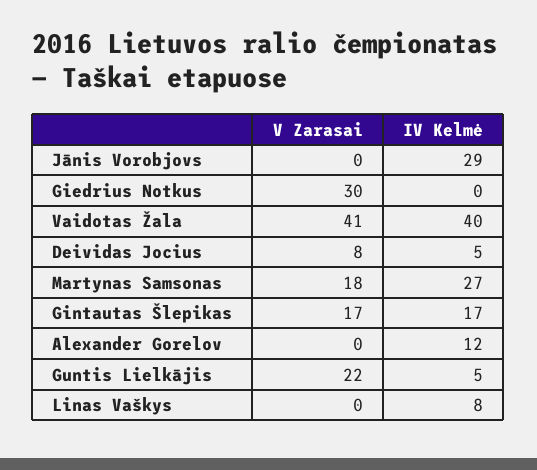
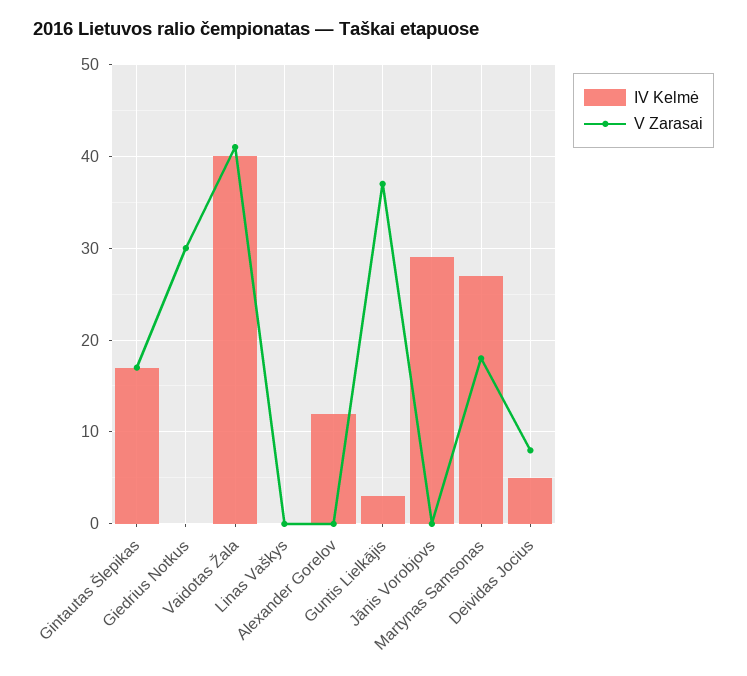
V Zarasai, Guntis Lielkājis: 22 -> 37
IV Kelmė, Guntis Lielkājis: 5 -> 3
IV Kelmė, Linas Vaškys: 8 -> 0

